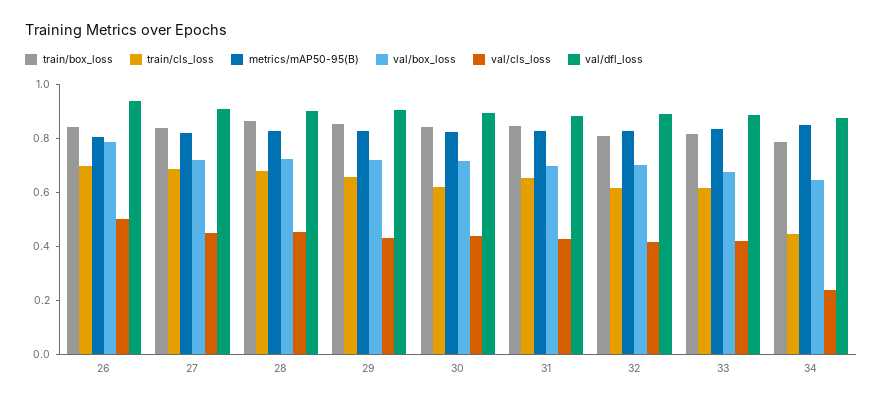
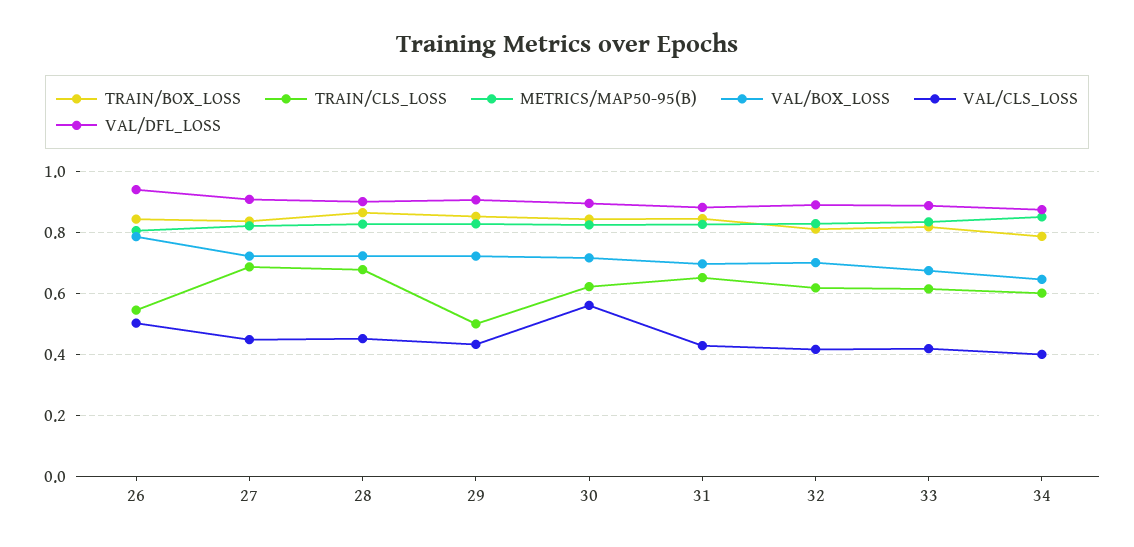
train/cls_loss, 26: 0.7 -> 0.54
train/cls_loss, 29: 0.65 -> 0.5
val/cls_loss, 30: 0.45 -> 0.56
train/cls_loss, 34: 0.45 -> 0.6
val/cls_loss, 34: 0.25 -> 0.4

